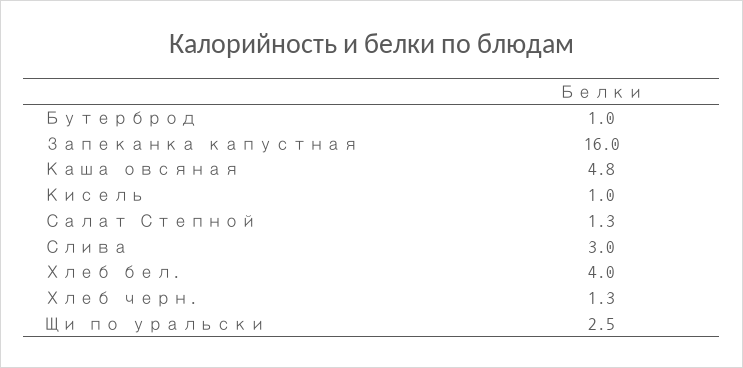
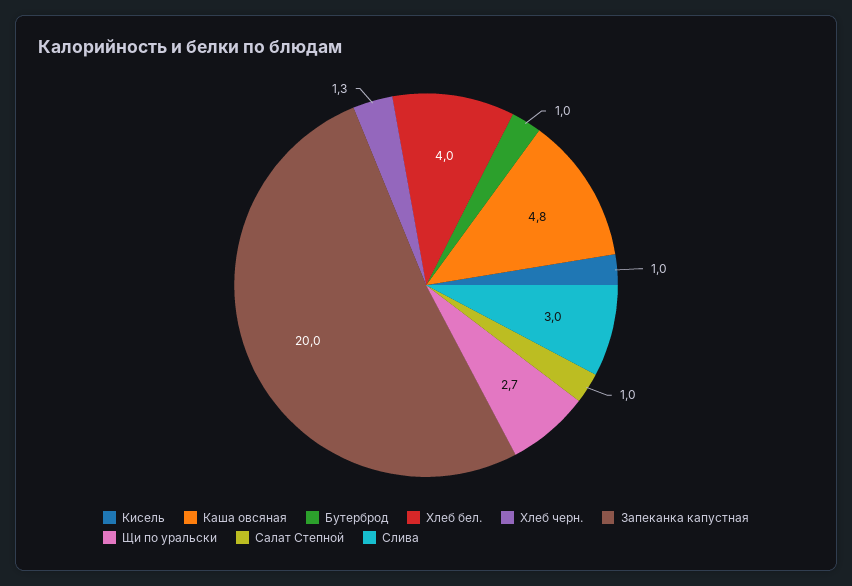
Запеканка капустная: 16 -> 20
Салат Степной: 1.3 -> 1
Щи по уральски: 2.5 -> 2.7

